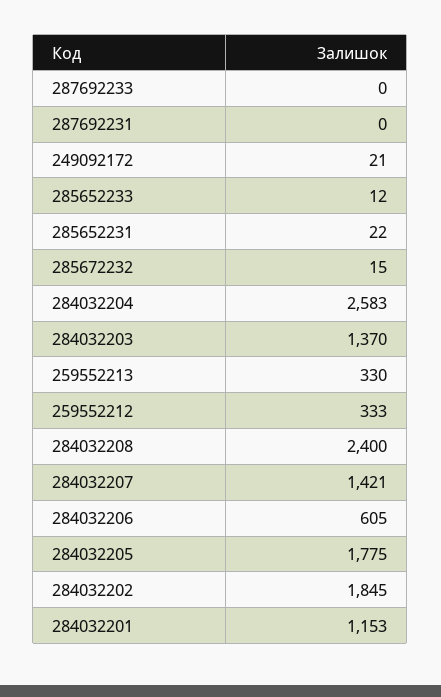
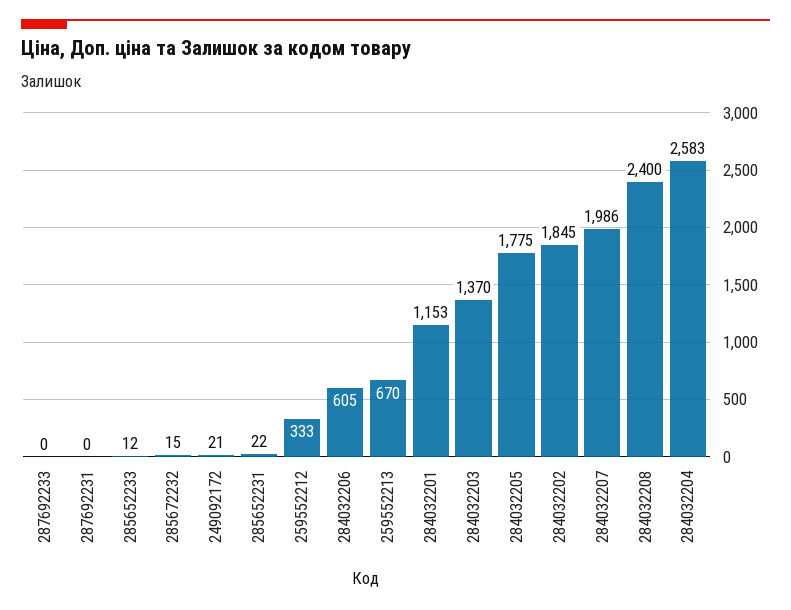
259552213: 330 -> 670
284032207: 1421 -> 1986

